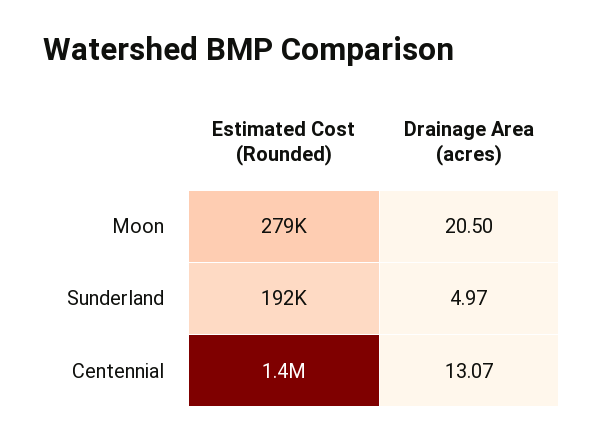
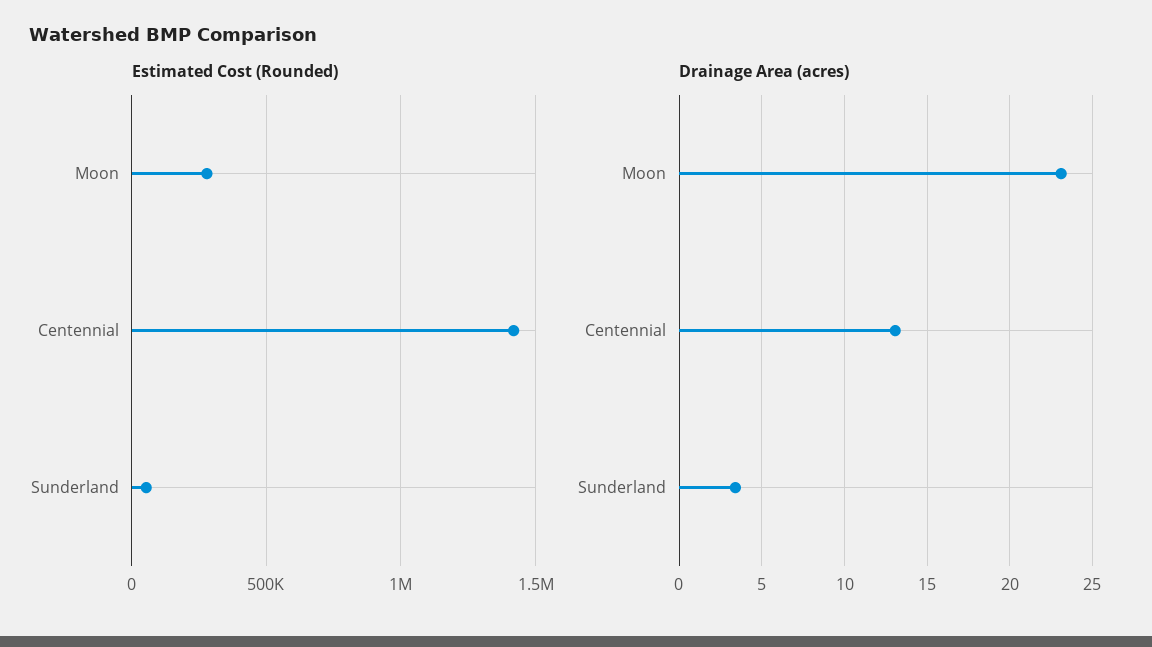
Drainage Area (acres), Moon: 20.5 -> 23
Estimated Cost (Rounded), Sunderland: 192000 -> 50000
Drainage Area (acres), Sunderland: 4.97 -> 3.5

